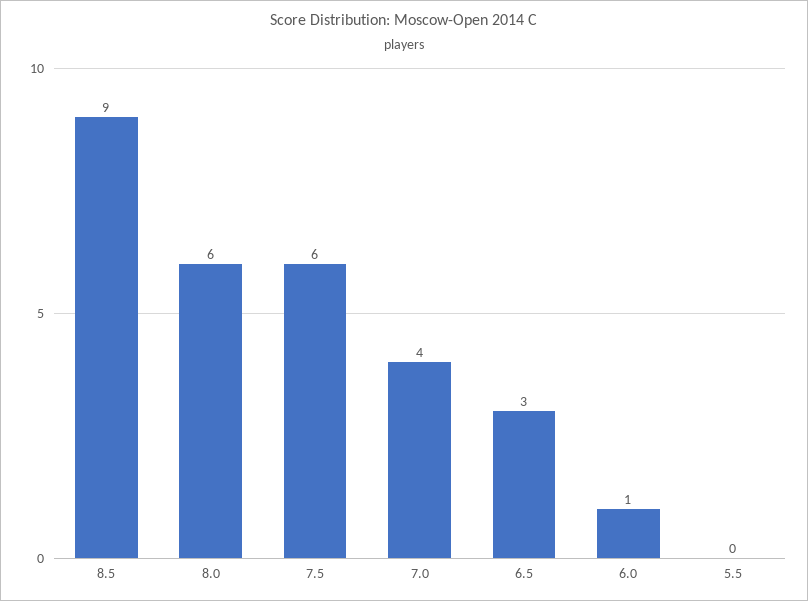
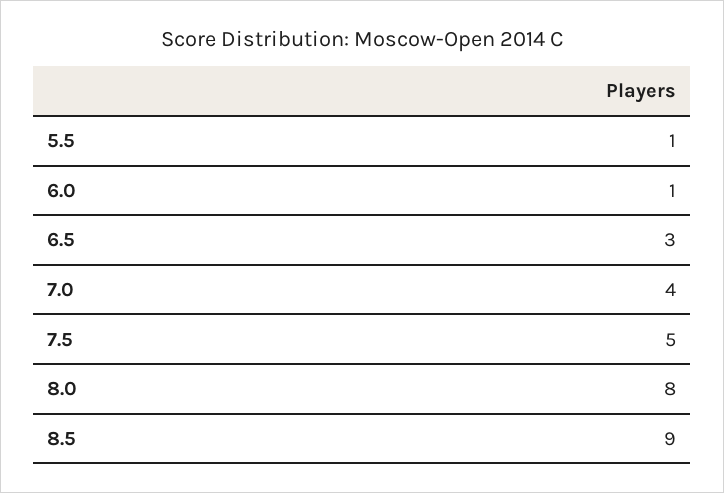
8.0: 6 -> 8
7.5: 6 -> 5
5.5: 0 -> 1

